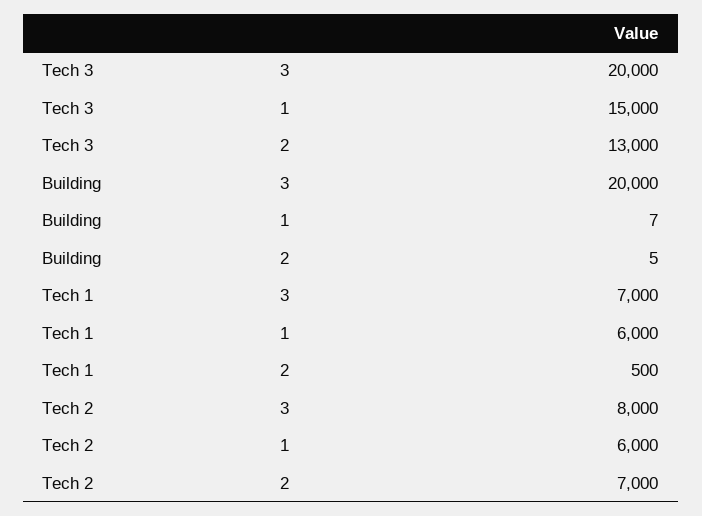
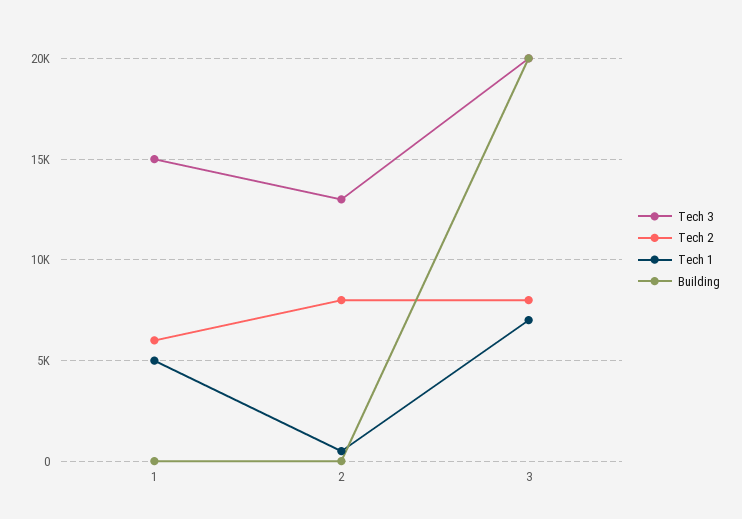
Tech 1, 1: 6000 -> 5000
Tech 2, 2: 7000 -> 8000

